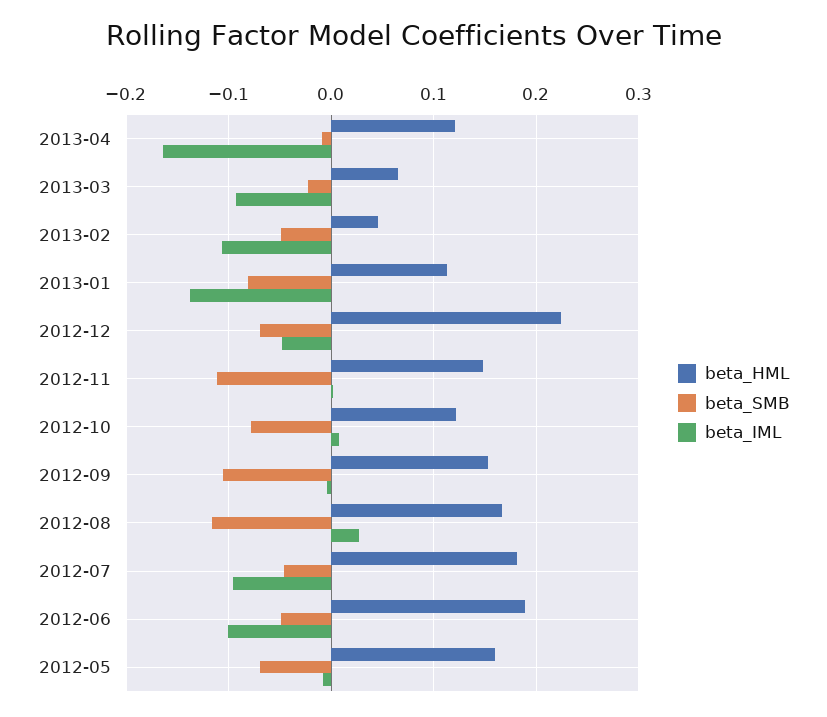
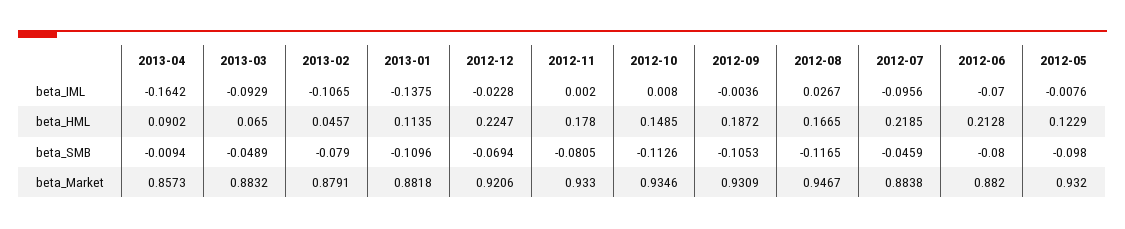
beta_HML, 2013-04: 0.12 -> 0.0902
beta_SMB, 2013-03: -0.02 -> -0.0489
beta_SMB, 2013-02: -0.05 -> -0.079
beta_SMB, 2013-01: -0.08 -> -0.1096
beta_IML, 2012-12: -0.05 -> -0.0228
beta_HML, 2012-11: 0.15 -> 0.178
beta_SMB, 2012-11: -0.11 -> -0.0805
beta_HML, 2012-10: 0.12 -> 0.1485
beta_SMB, 2012-10: -0.08 -> -0.1126
beta_HML, 2012-09: 0.15 -> 0.1872
beta_HML, 2012-07: 0.18 -> 0.2185
beta_HML, 2012-06: 0.19 -> 0.2128
beta_SMB, 2012-06: -0.05 -> -0.08
beta_IML, 2012-06: -0.1 -> -0.07
beta_HML, 2012-05: 0.16 -> 0.1229
beta_SMB, 2012-05: -0.07 -> -0.098
beta_Market, 2013-04: none -> 0.8573
beta_Market, 2013-03: none -> 0.8832
beta_Market, 2013-02: none -> 0.8791
beta_Market, 2013-01: none -> 0.8818
beta_Market, 2012-12: none -> 0.9206
beta_Market, 2012-11: none -> 0.933
beta_Market, 2012-10: none -> 0.9346
beta_Market, 2012-09: none -> 0.9309
beta_Market, 2012-08: none -> 0.9467
beta_Market, 2012-07: none -> 0.8838
beta_Market, 2012-06: none -> 0.882
beta_Market, 2012-05: none -> 0.932

